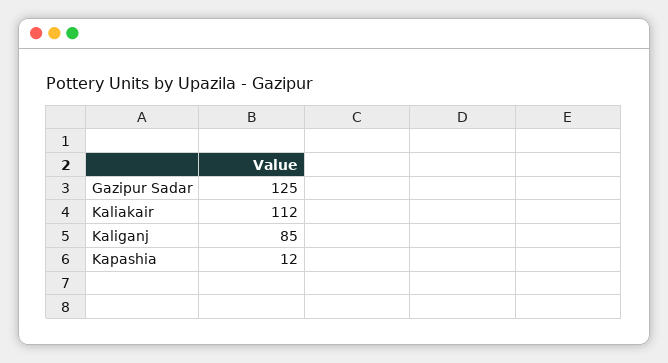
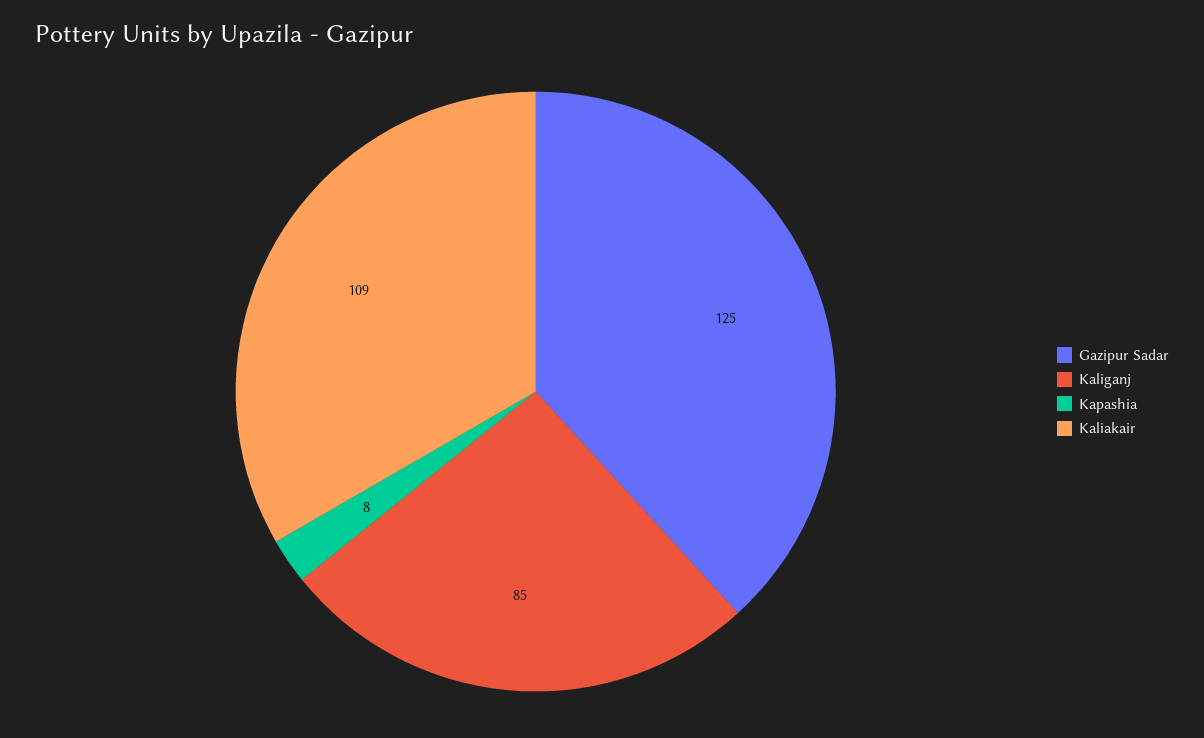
Kaliakair: 112 -> 109
Kapashia: 12 -> 8

